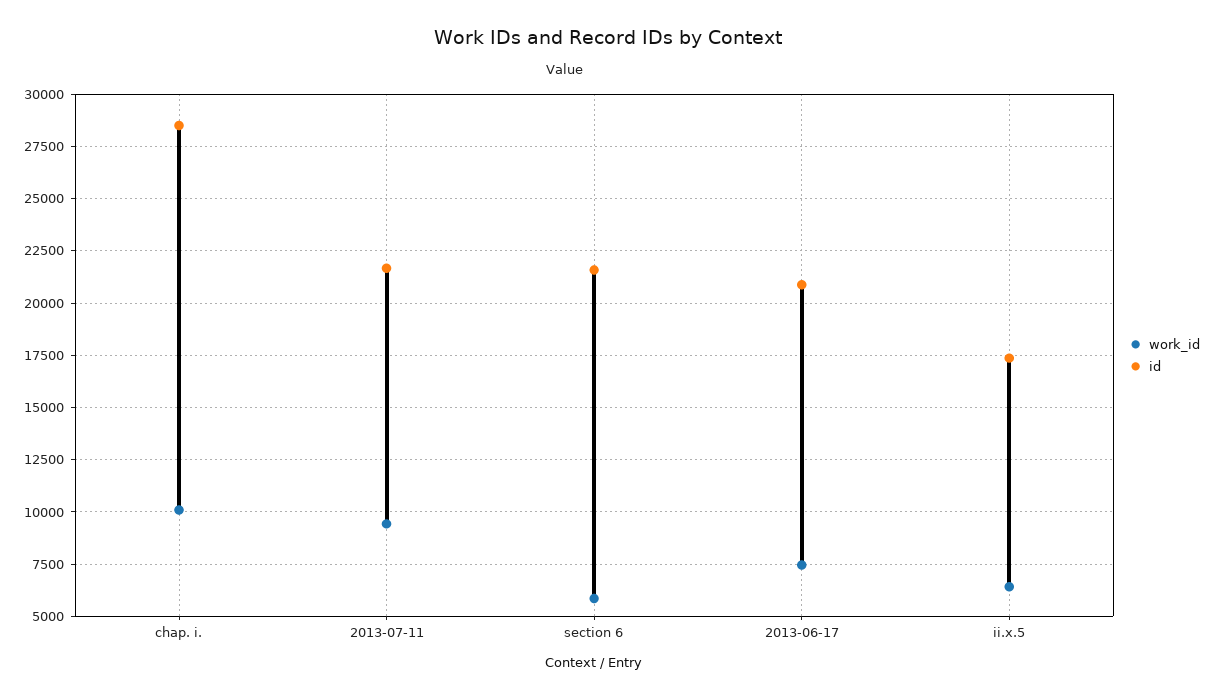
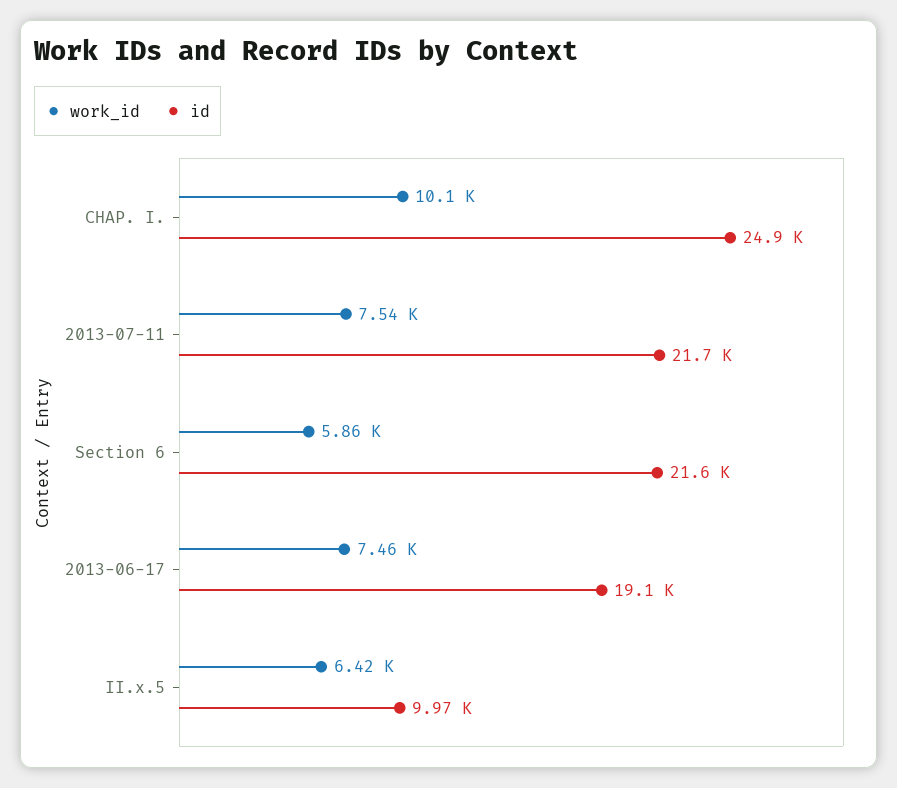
id, chap. i.: 28500 -> 24900
work_id, 2013-07-11: 9500 -> 7540
id, 2013-06-17: 21000 -> 19100
id, ii.x.5: 17500 -> 9970

